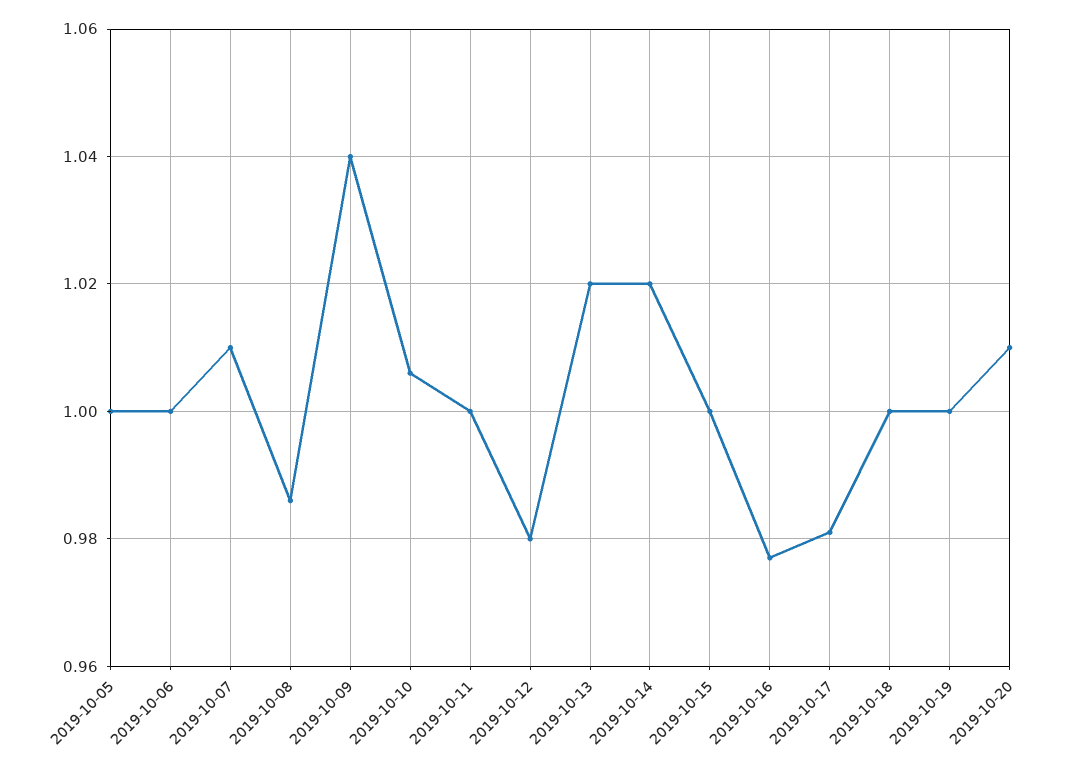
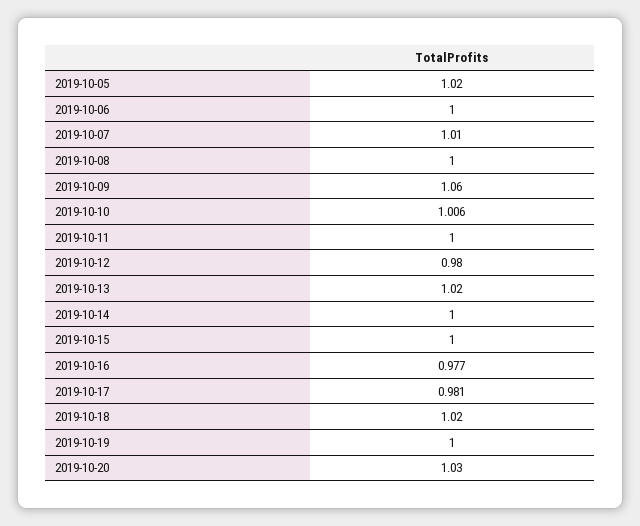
2019-10-05: 1 -> 1.02
2019-10-08: 0.985 -> 1
2019-10-09: 1.04 -> 1.06
2019-10-14: 1.02 -> 1
2019-10-18: 1 -> 1.02
2019-10-20: 1.01 -> 1.03

